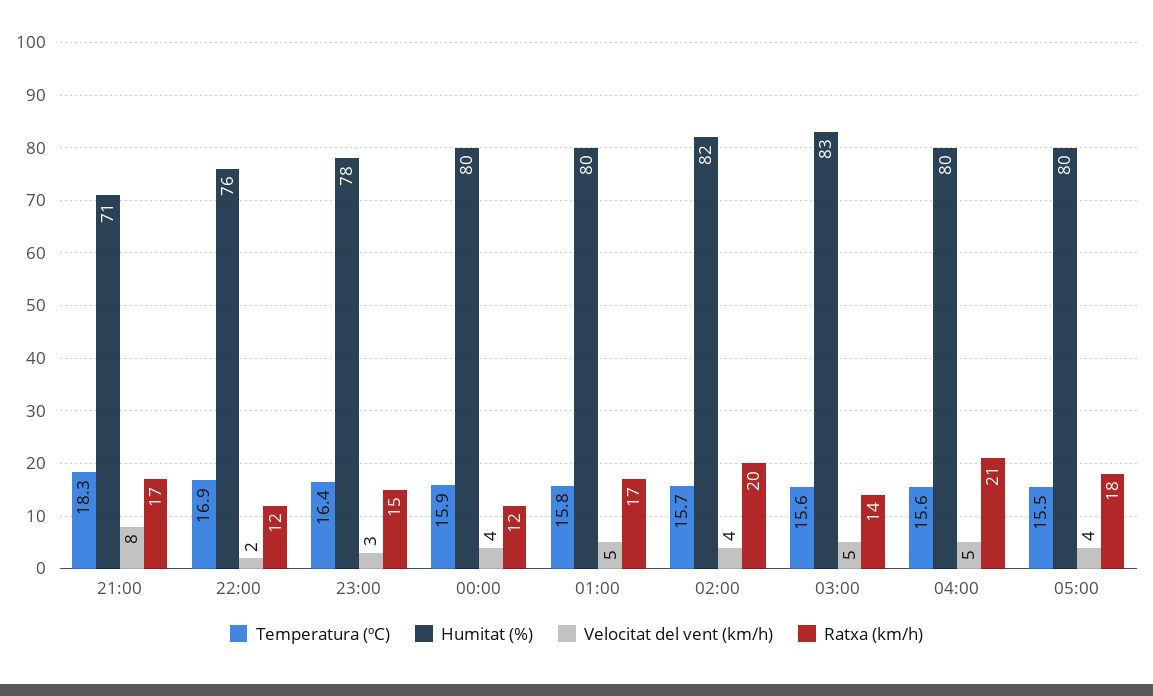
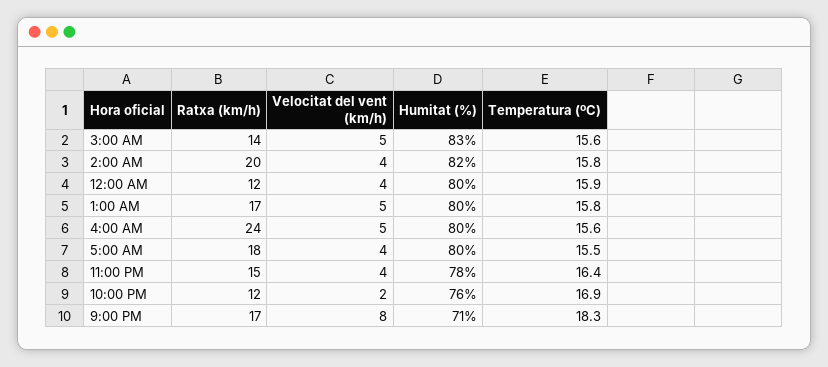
Velocitat del vent (km/h), 23:00: 3 -> 4
Temperatura (ºC), 02:00: 15.7 -> 15.8
Ratxa (km/h), 04:00: 21 -> 24

